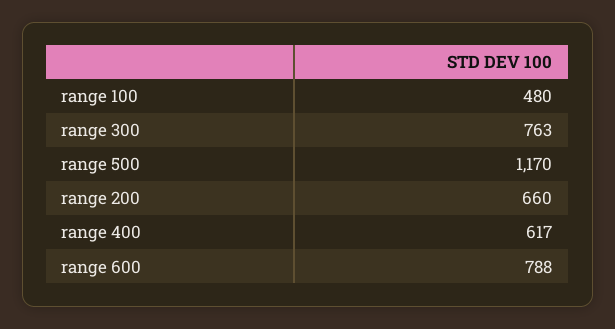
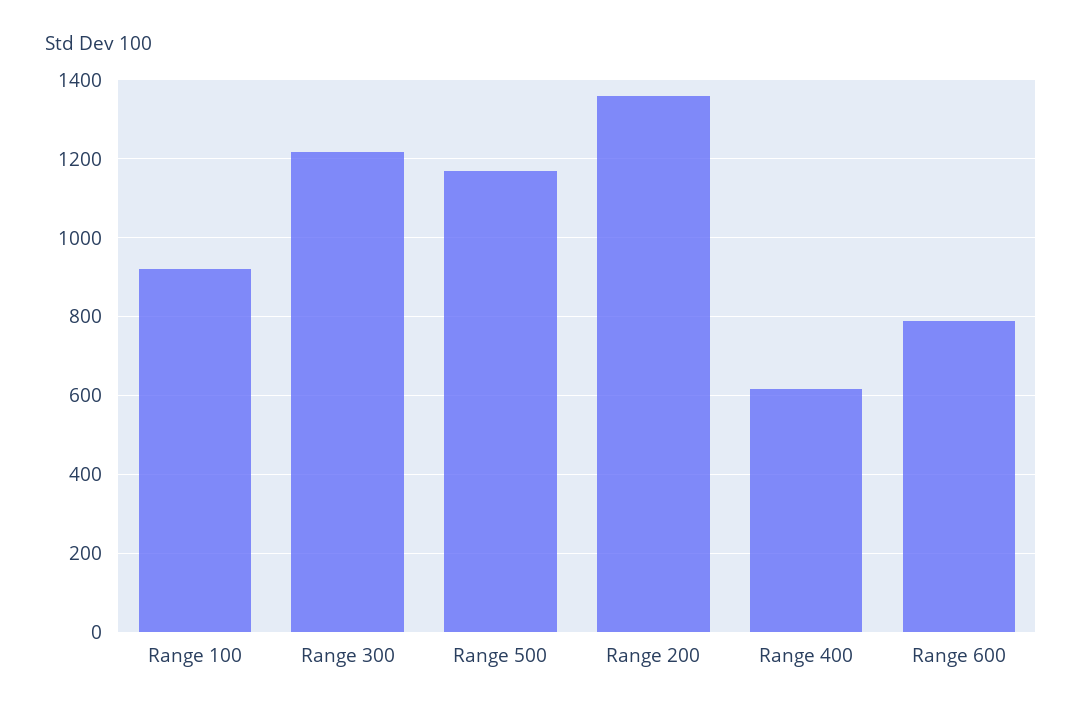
range 100: 480 -> 920
range 300: 763 -> 1220
range 200: 660 -> 1360

